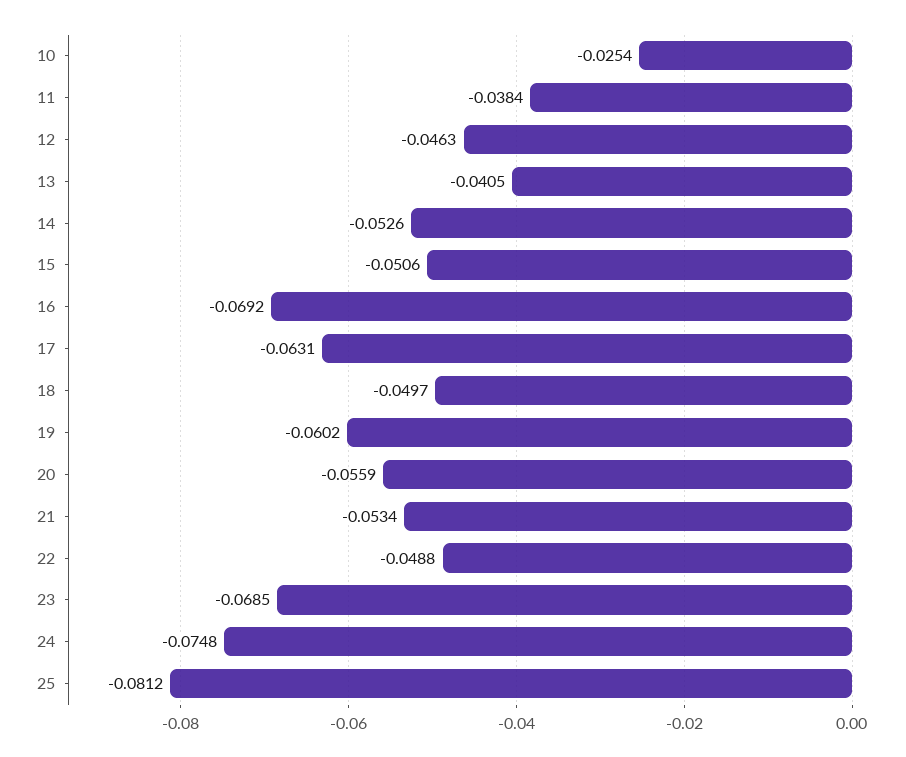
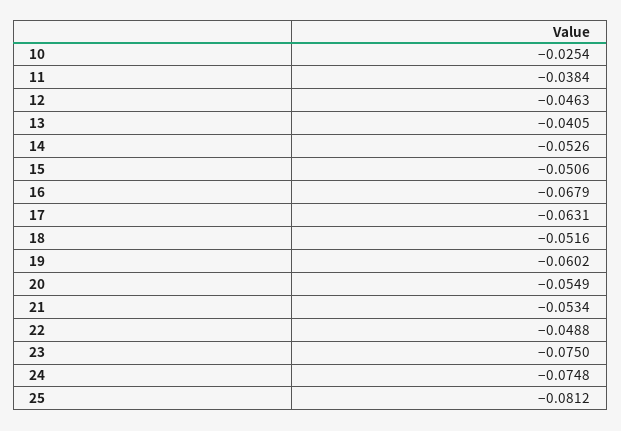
16: -0.0692 -> -0.0679
18: -0.0497 -> -0.0516
20: -0.0559 -> -0.0549
23: -0.0685 -> -0.075

